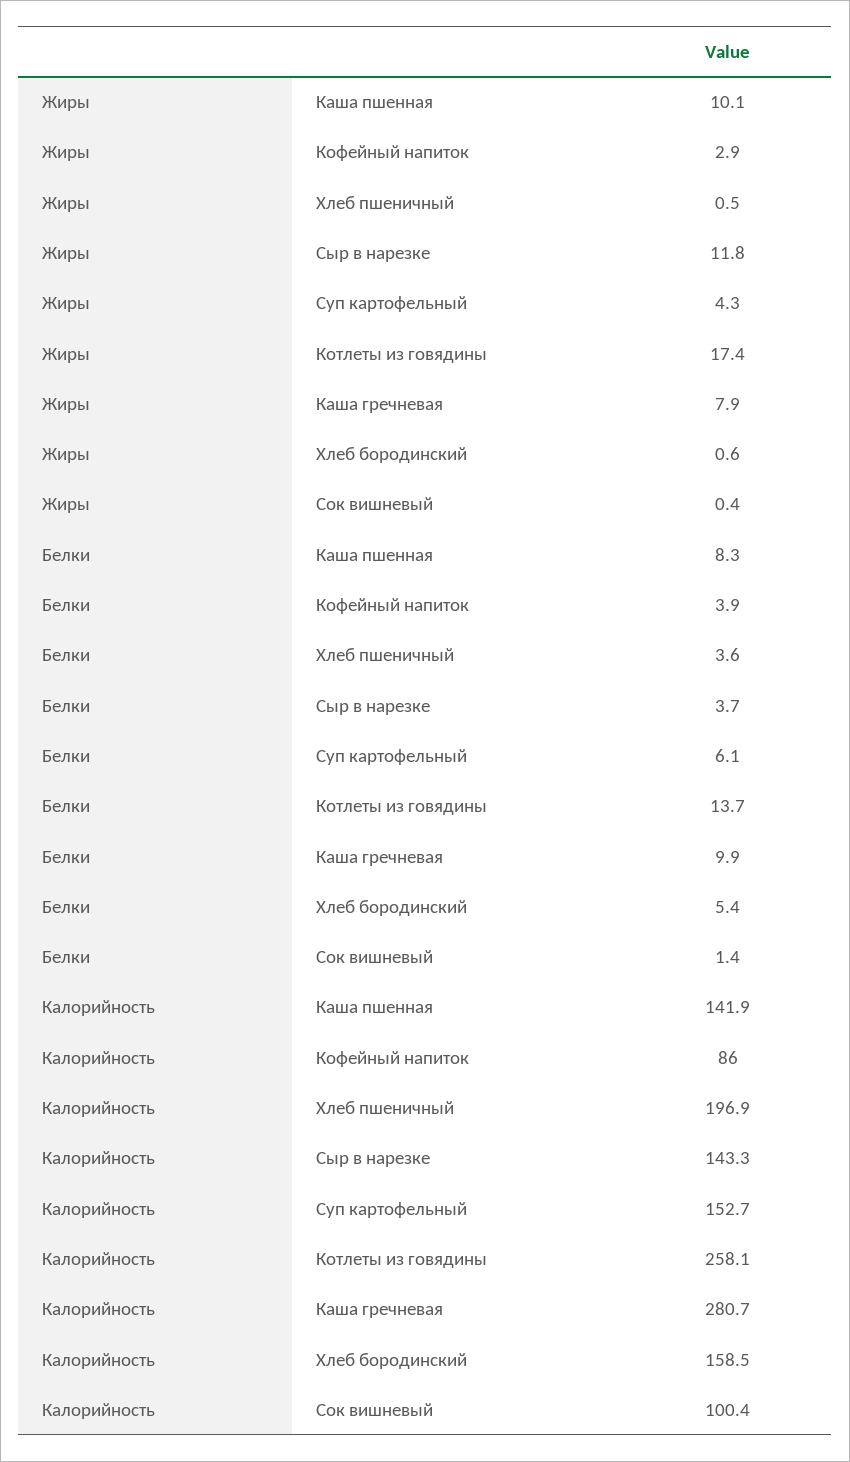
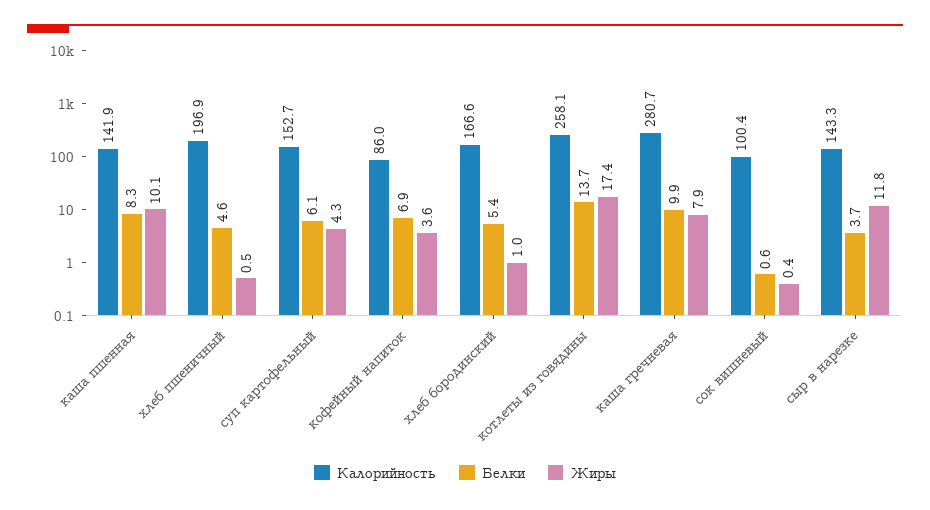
Жиры, Кофейный напиток: 2.9 -> 3.6
Жиры, Хлеб бородинский: 0.6 -> 1
Белки, Кофейный напиток: 3.9 -> 6.9
Белки, Хлеб пшеничный: 3.6 -> 4.6
Белки, Сок вишневый: 1.4 -> 0.6
Калорийность, Хлеб бородинский: 158.5 -> 166.6

